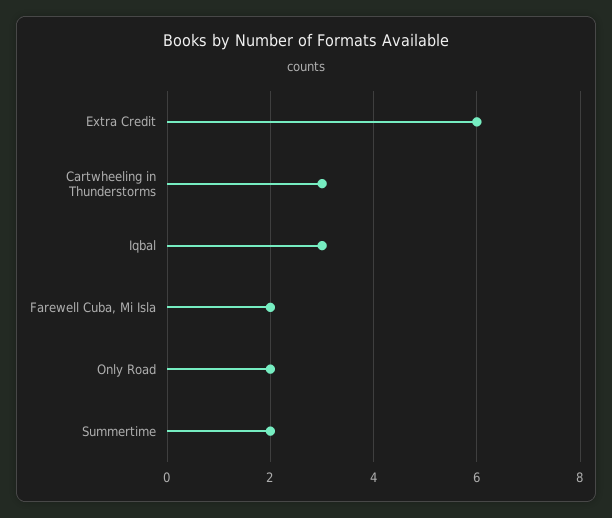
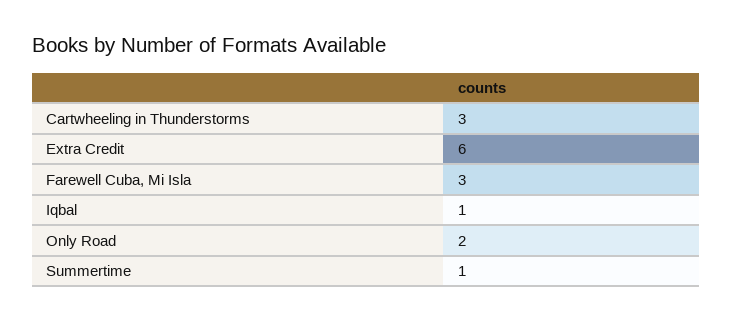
Iqbal: 3 -> 1
Farewell Cuba, Mi Isla: 2 -> 3
Summertime: 2 -> 1

